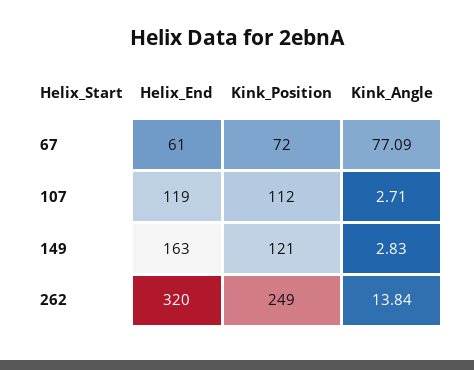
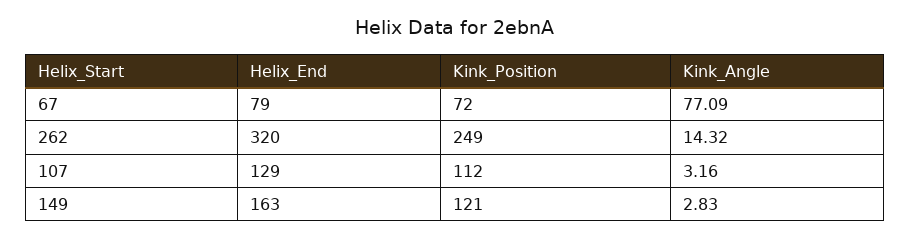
Helix_End, 67: 61 -> 79
Helix_End, 107: 119 -> 129
Kink_Angle, 107: 2.71 -> 3.16
Kink_Angle, 262: 13.84 -> 14.32

